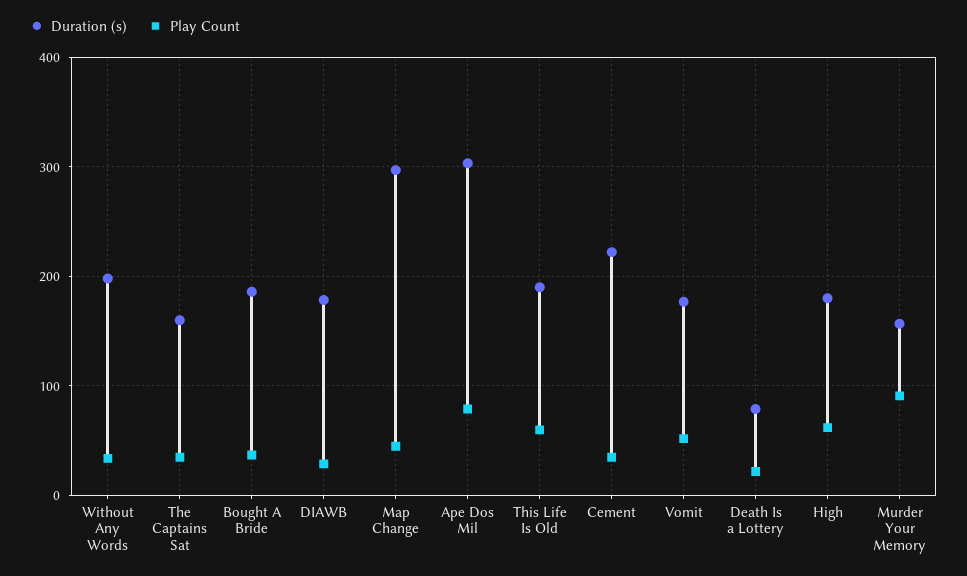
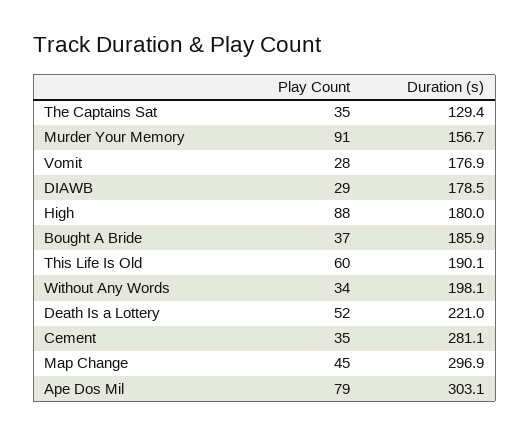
Duration (s), The Captains Sat: 160 -> 129.4
Duration (s), Cement: 220 -> 281.1
Play Count, Vomit: 50 -> 28
Duration (s), Death Is a Lottery: 80 -> 221
Play Count, Death Is a Lottery: 20 -> 52
Play Count, High: 60 -> 88

